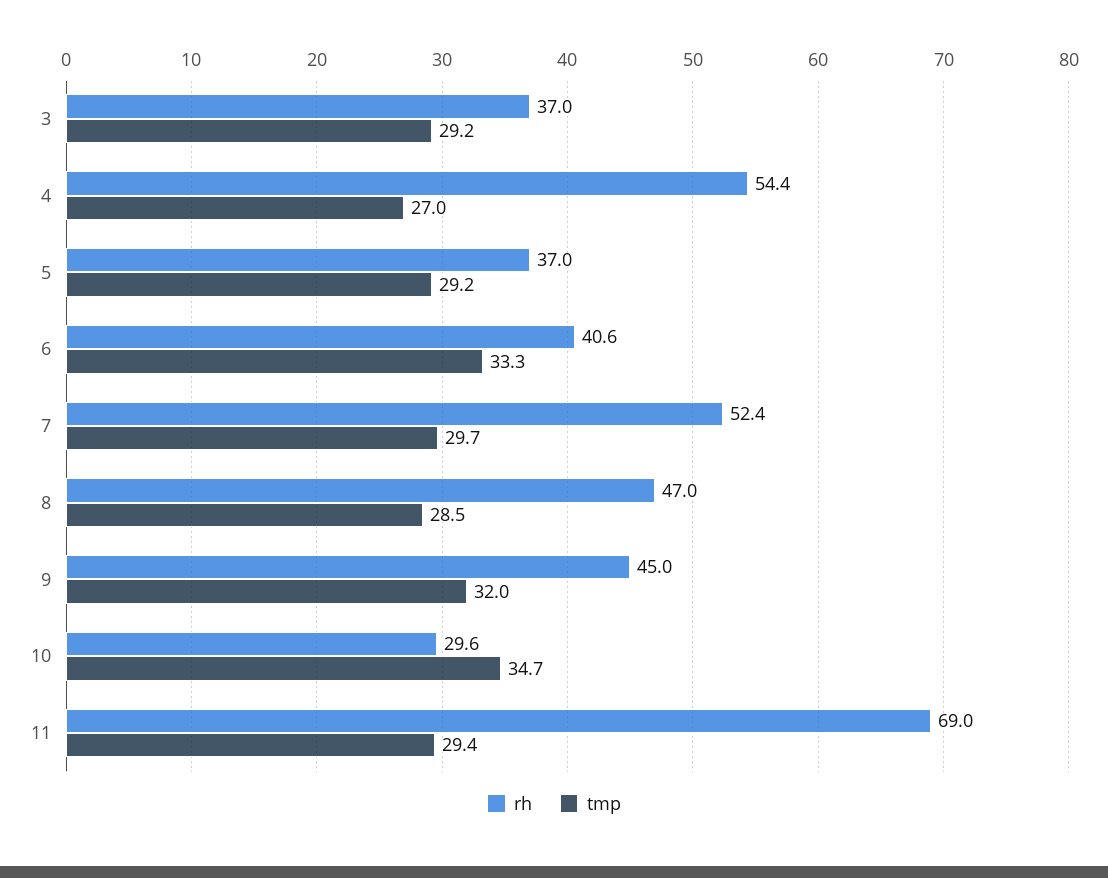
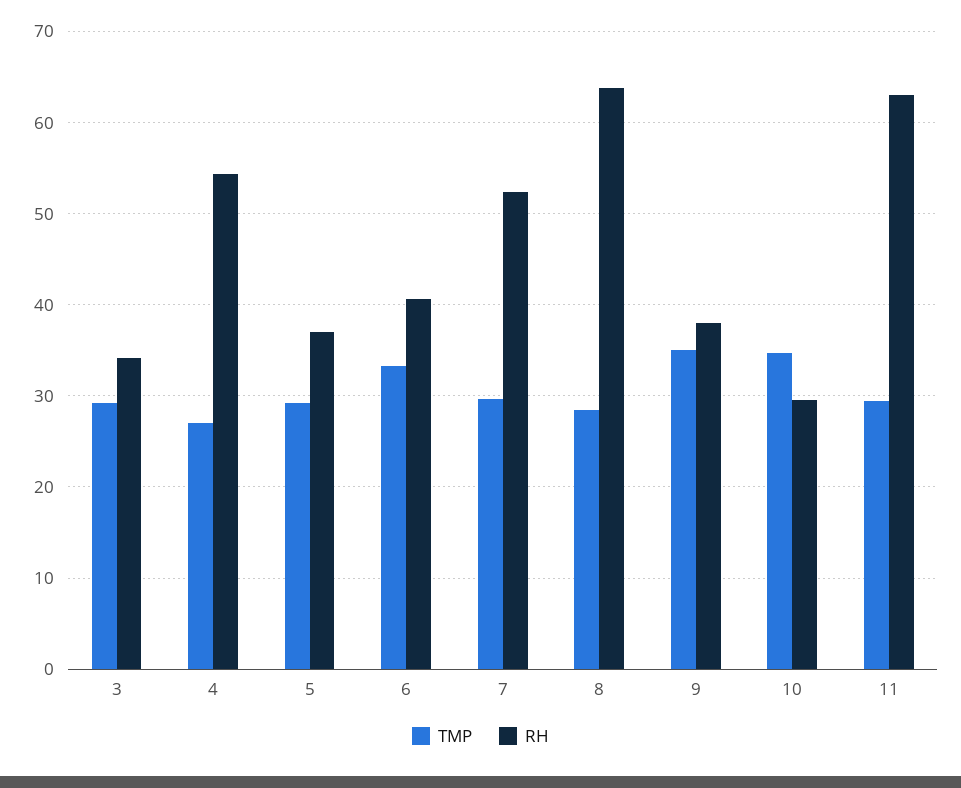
rh, 3: 37 -> 34
rh, 8: 47 -> 64
rh, 9: 45 -> 38
tmp, 9: 32 -> 35
rh, 11: 69 -> 63

